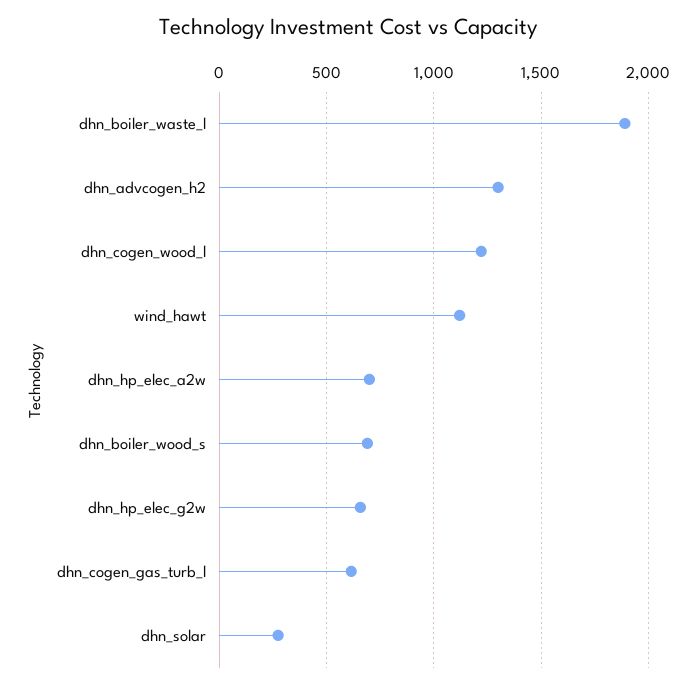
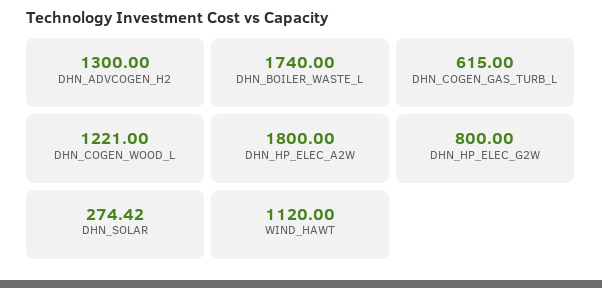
dhn_boiler_waste_l: 1900 -> 1740
dhn_hp_elec_a2w: 700 -> 1800
dhn_boiler_wood_s: 700 -> none
dhn_hp_elec_g2w: 650 -> 800

